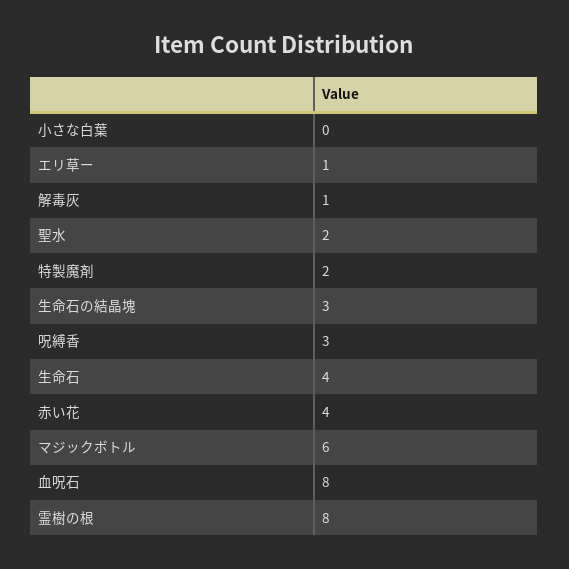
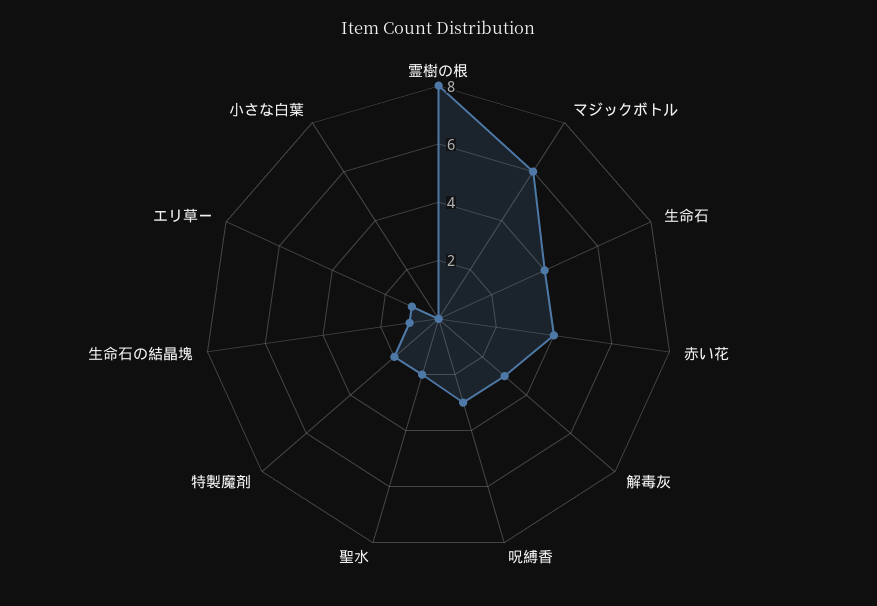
解毒灰: 1 -> 3
生命石の結晶塊: 3 -> 1
血呪石: 8 -> none

